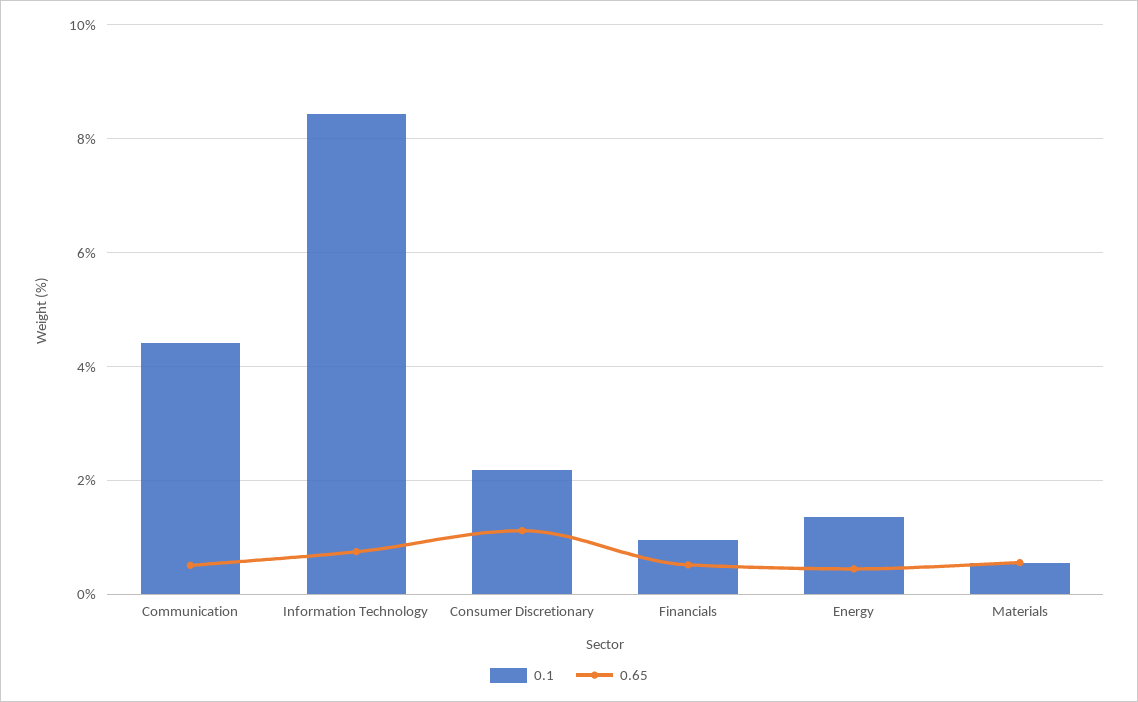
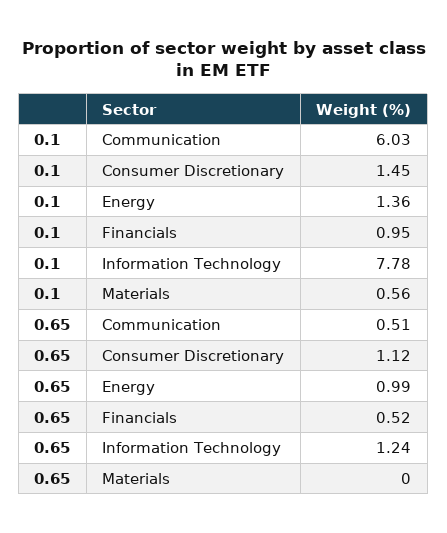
0.1, Communication: 4.4 -> 6.03
0.1, Information Technology: 8.4 -> 7.78
0.65, Information Technology: 0.8 -> 1.24
0.1, Consumer Discretionary: 2.2 -> 1.45
0.65, Energy: 0.4 -> 0.99
0.65, Materials: 0.6 -> 0

